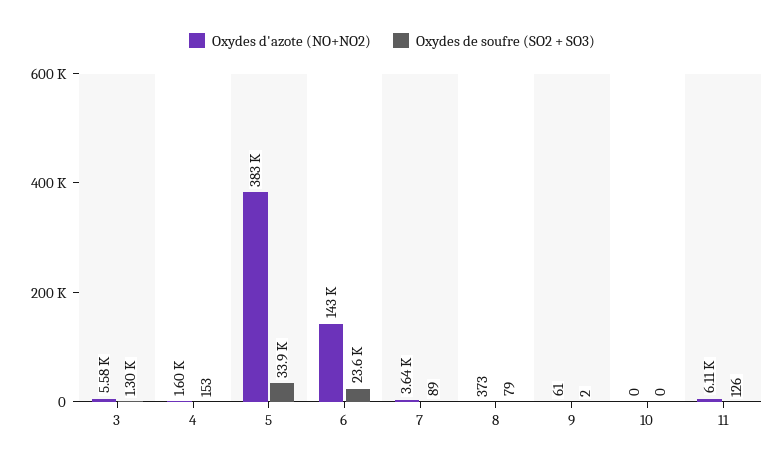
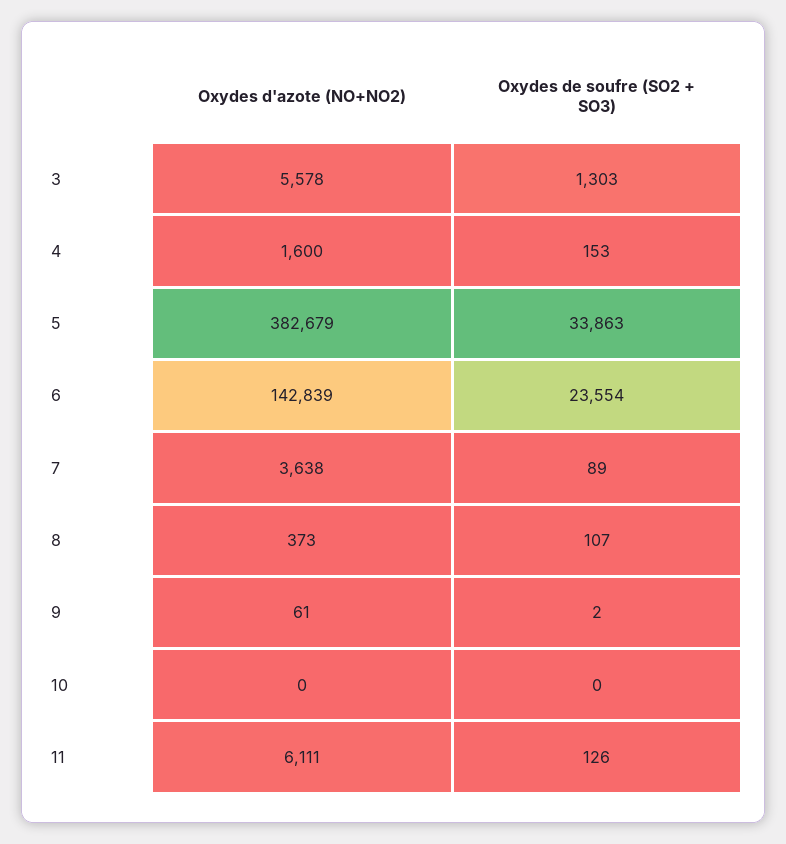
Oxydes de soufre (SO2 + SO3), 8: 79 -> 107

